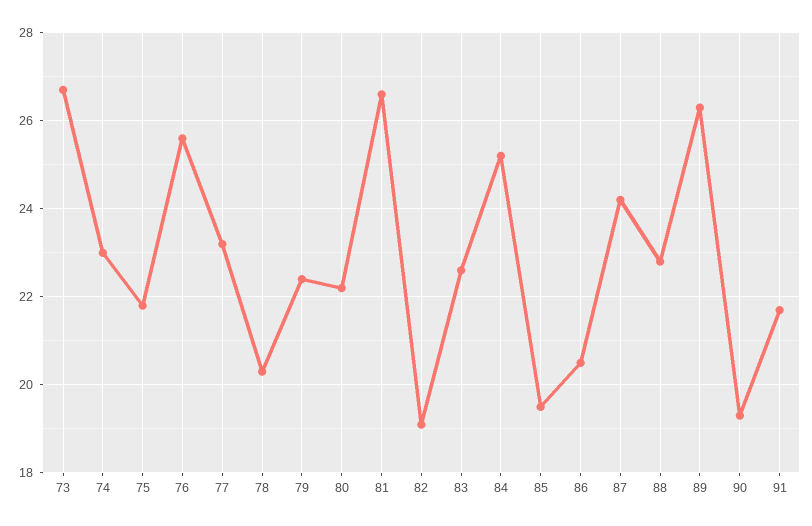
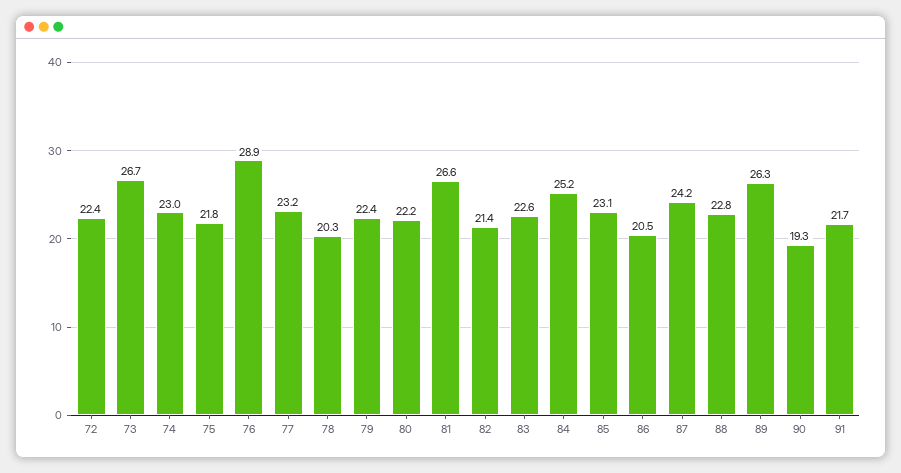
76: 25.5 -> 28.9
82: 19 -> 21.4
85: 19.5 -> 23.1
72: none -> 22.4

